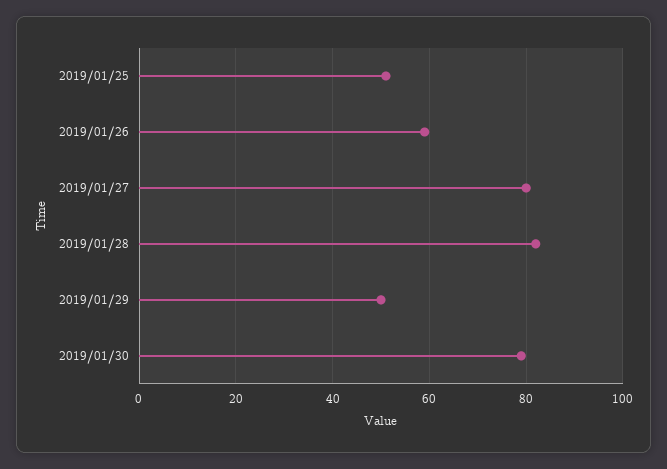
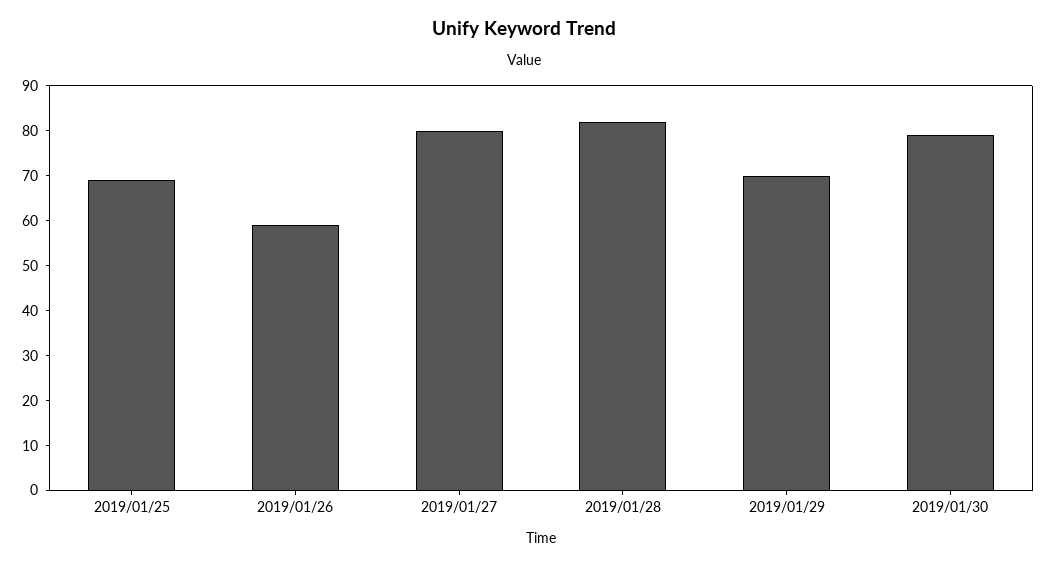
2019/01/25: 50 -> 70
2019/01/29: 50 -> 70

